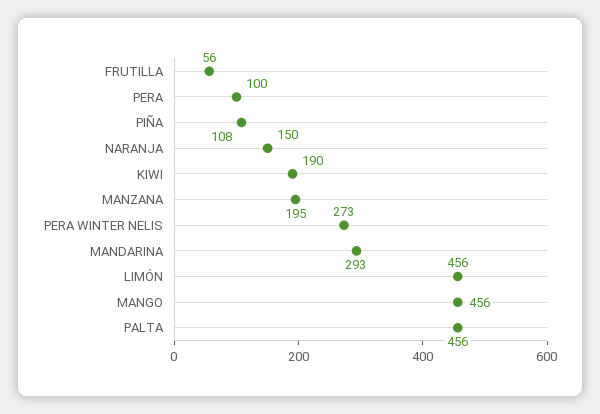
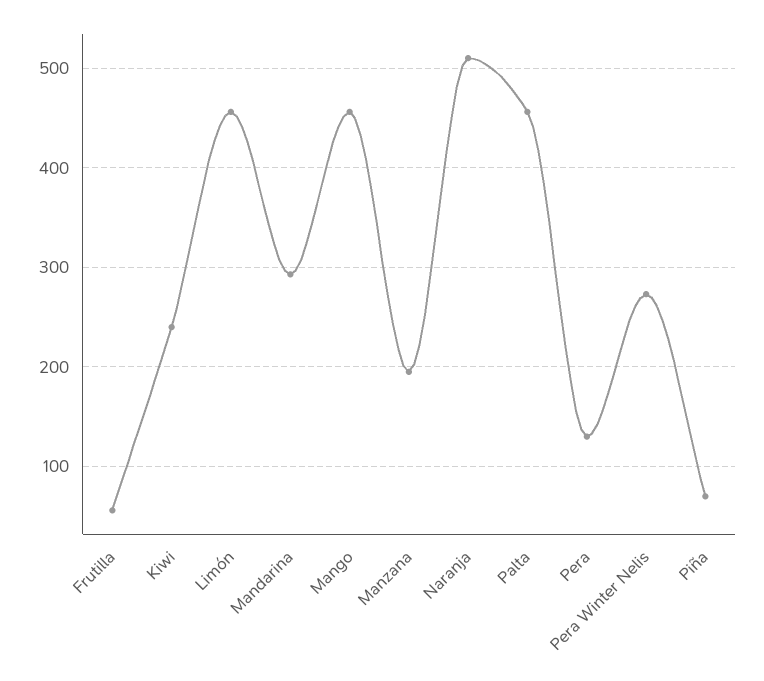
PERA: 100 -> 130
PIÑA: 108 -> 70
NARANJA: 150 -> 510
KIWI: 190 -> 240

